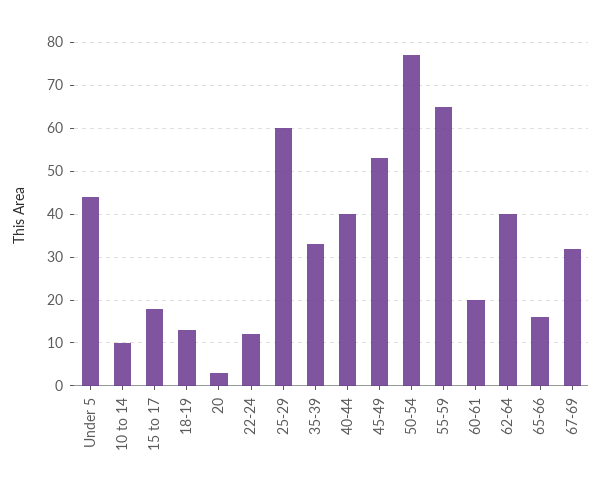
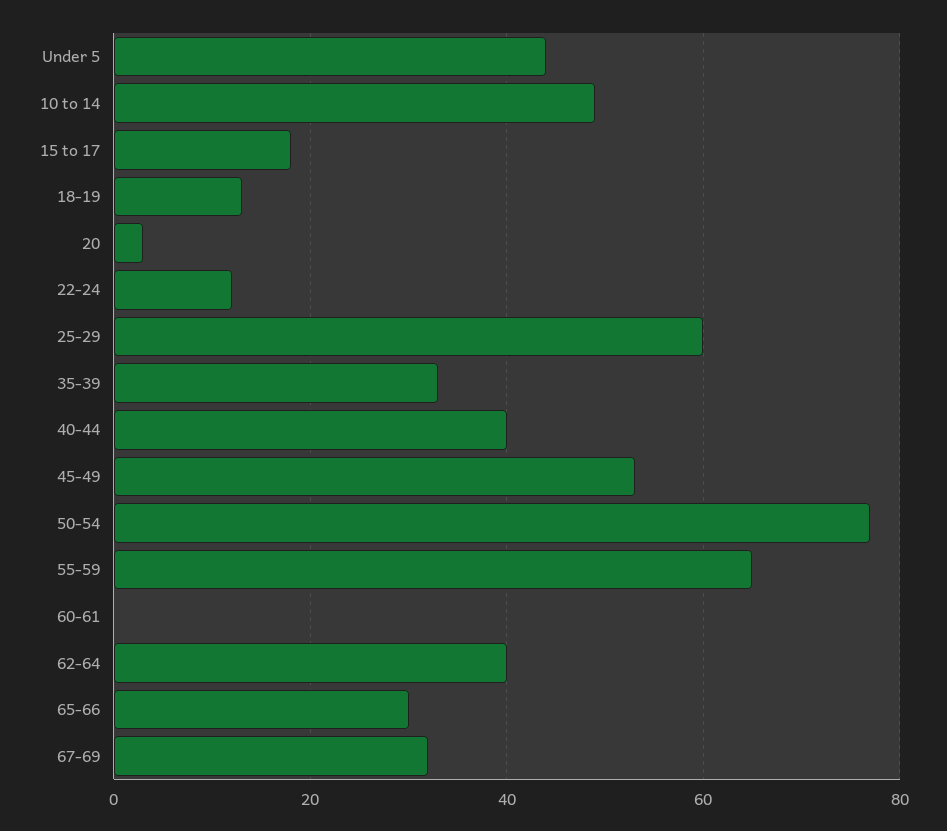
10 to 14: 10 -> 50
60-61: 20 -> 0
65-66: 15 -> 30

